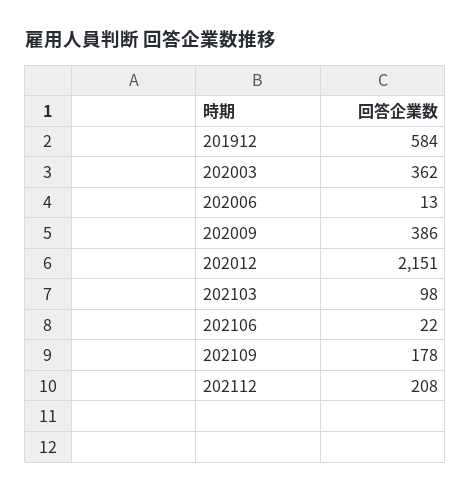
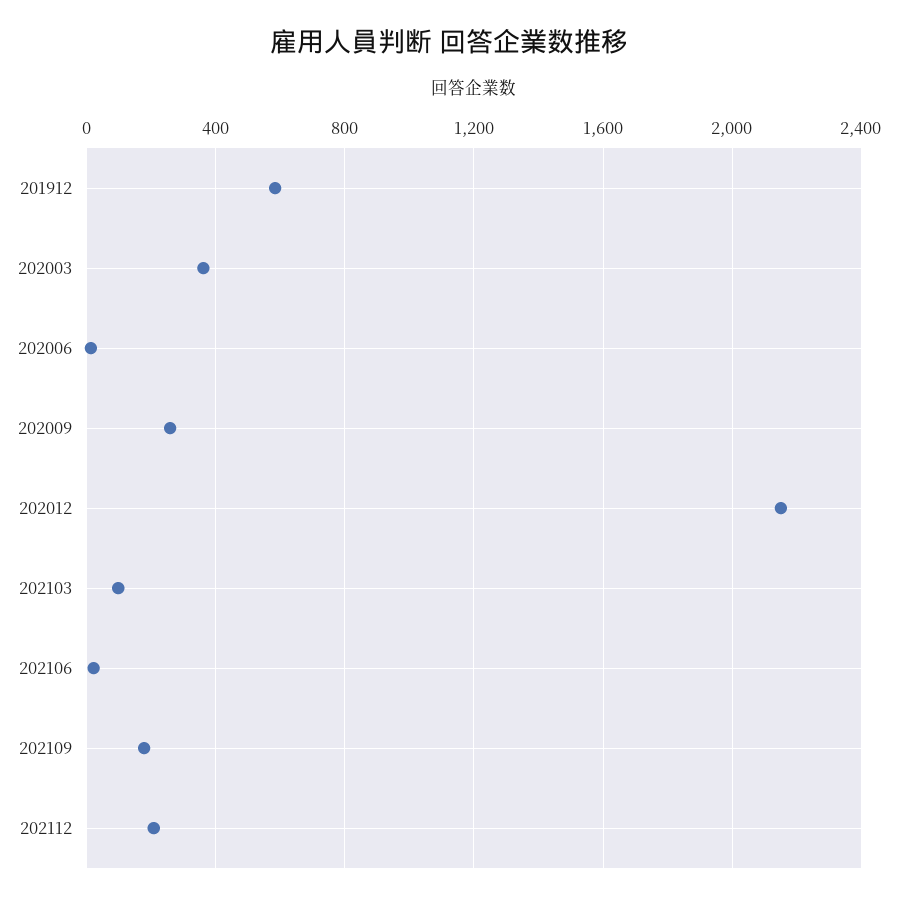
202009: 386 -> 250

